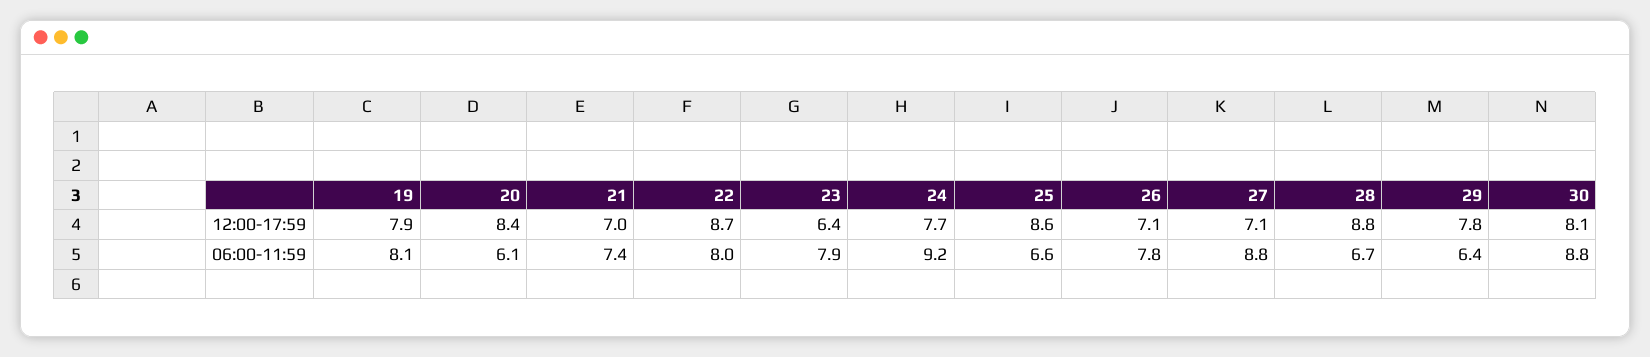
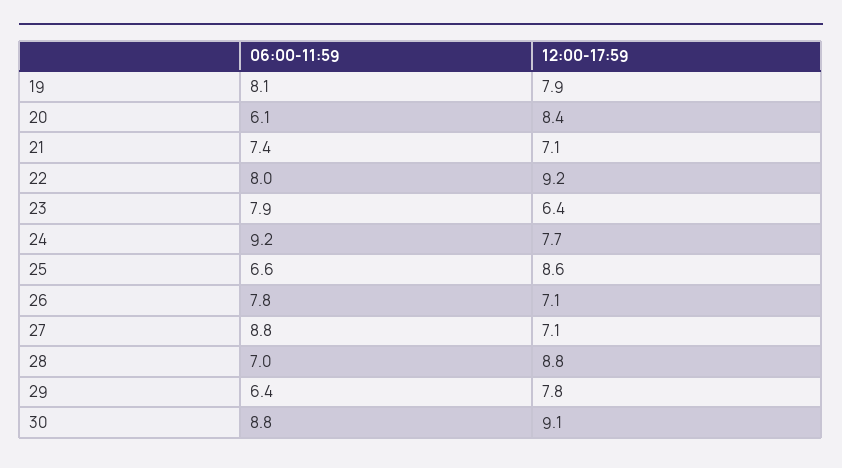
21, 12:00-17:59: 7 -> 7.1
22, 12:00-17:59: 8.7 -> 9.2
30, 12:00-17:59: 8.1 -> 9.1
28, 06:00-11:59: 6.7 -> 7

